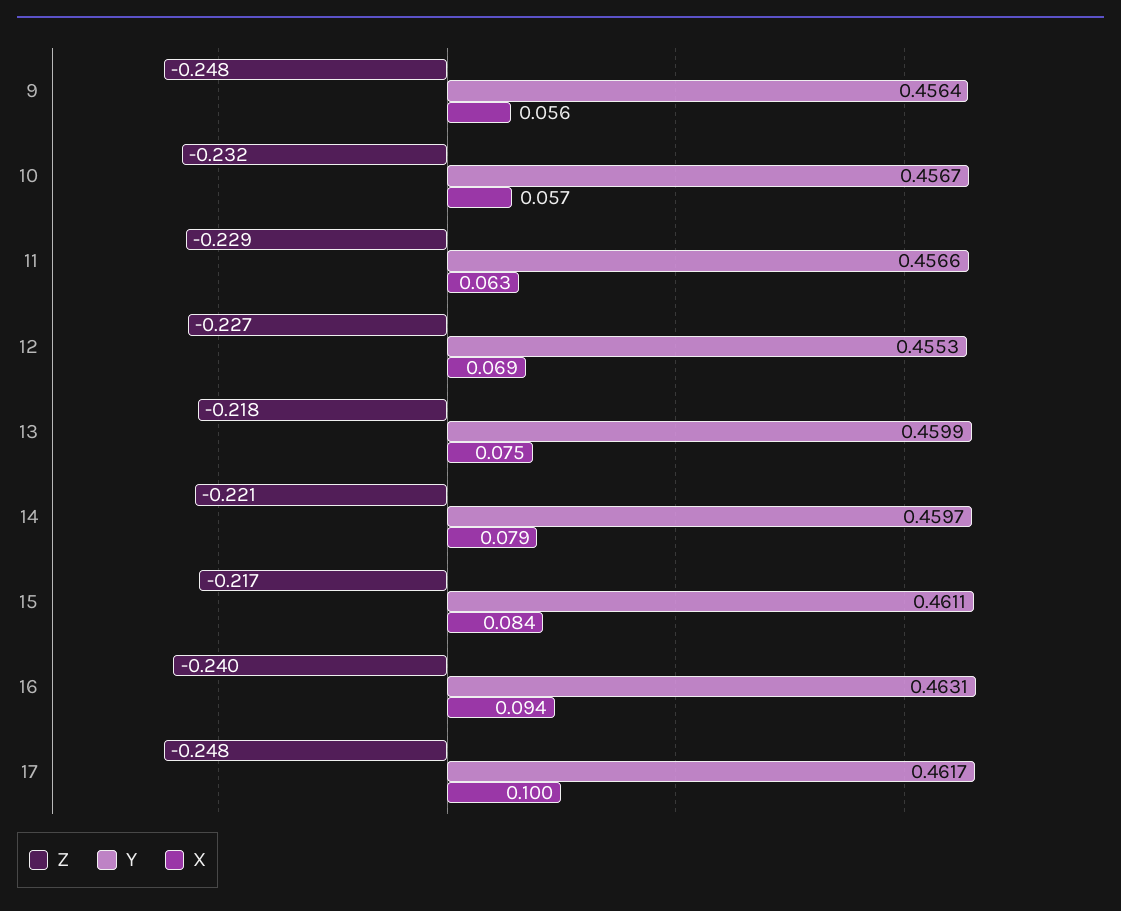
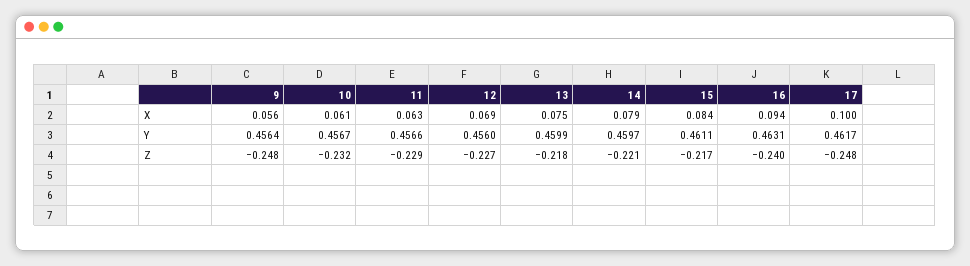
X, 10: 0.057 -> 0.061
Y, 12: 0.4553 -> 0.456

